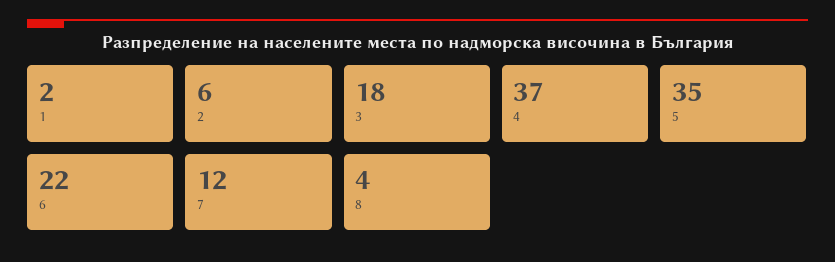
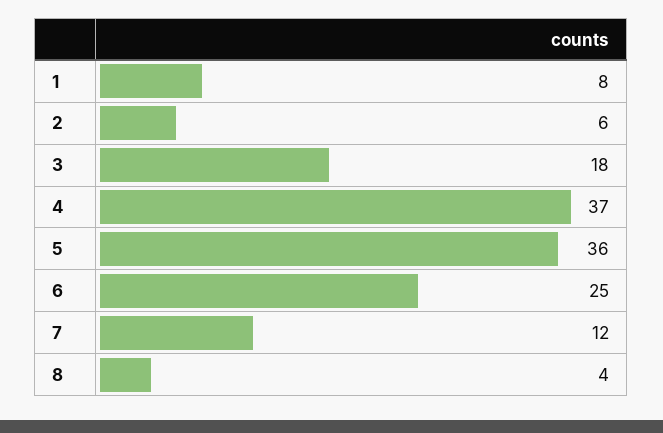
1: 2 -> 8
5: 35 -> 36
6: 22 -> 25

